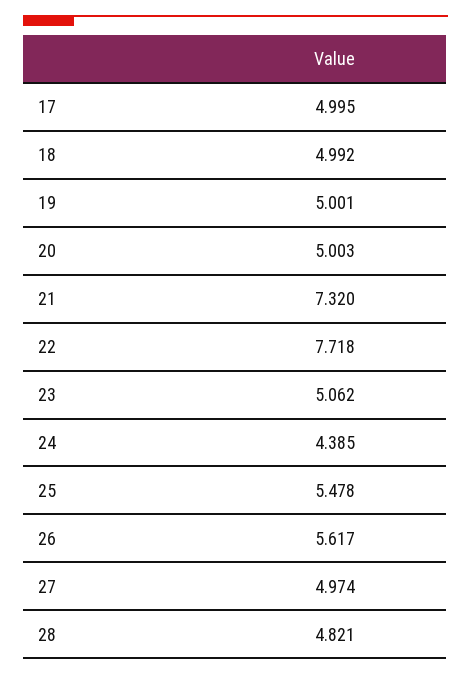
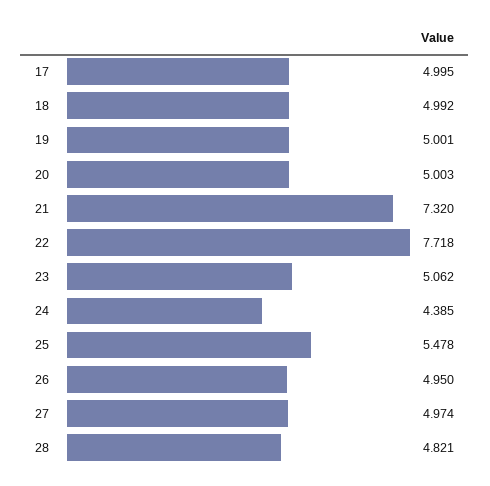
26: 5.617 -> 4.95

